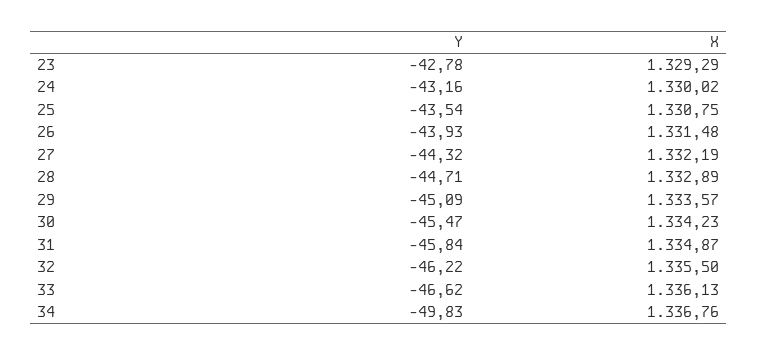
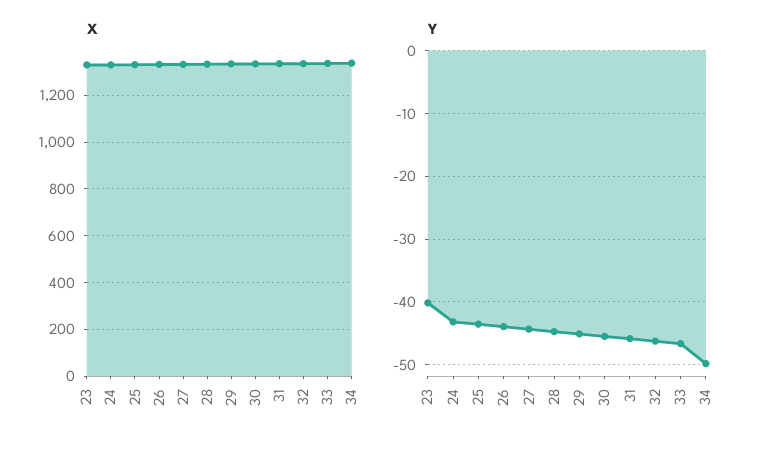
Y, 23: -42.78 -> -40

